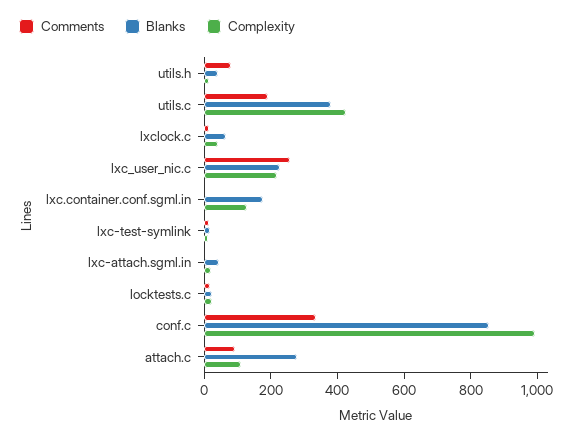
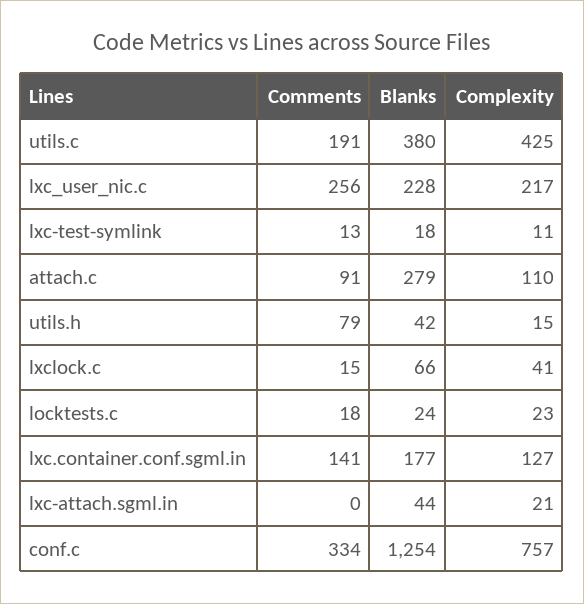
Comments, lxc.container.conf.sgml.in: 0 -> 141
Blanks, conf.c: 850 -> 1254
Complexity, conf.c: 1000 -> 757

